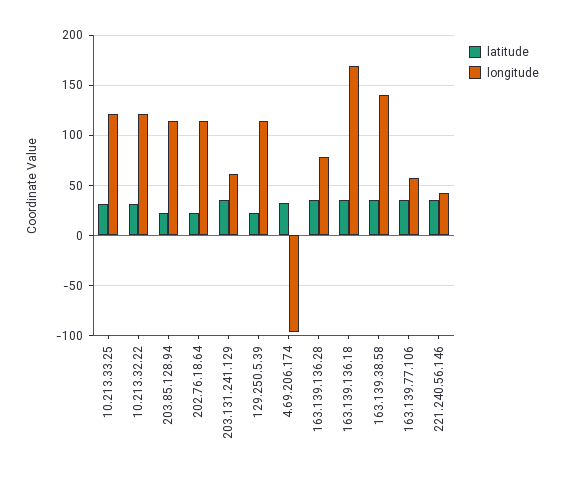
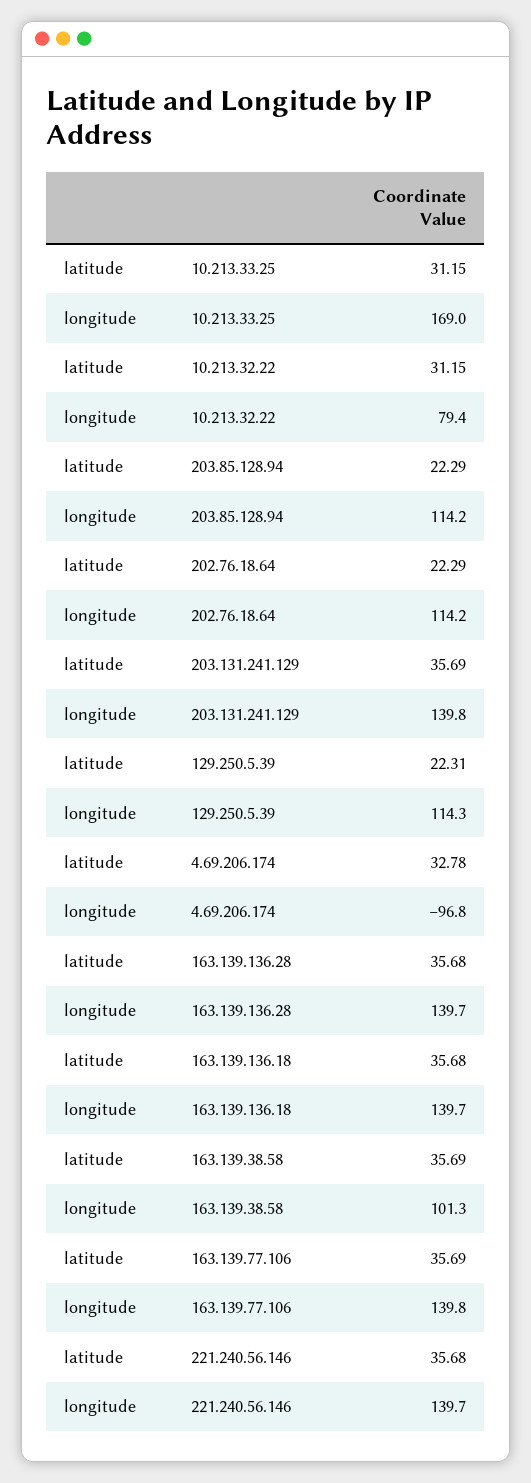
longitude, 10.213.33.25: 120 -> 169
longitude, 10.213.32.22: 120 -> 79.4
longitude, 203.131.241.129: 60 -> 139.8
longitude, 163.139.136.28: 80 -> 139.7
longitude, 163.139.136.18: 170 -> 139.7
longitude, 163.139.38.58: 140 -> 101.3
longitude, 163.139.77.106: 60 -> 139.8
longitude, 221.240.56.146: 40 -> 139.7

